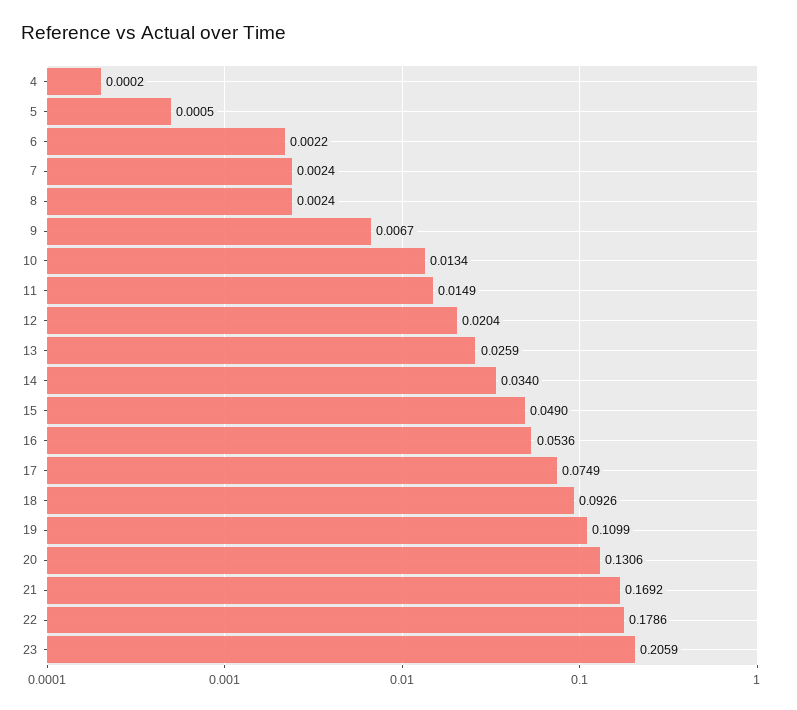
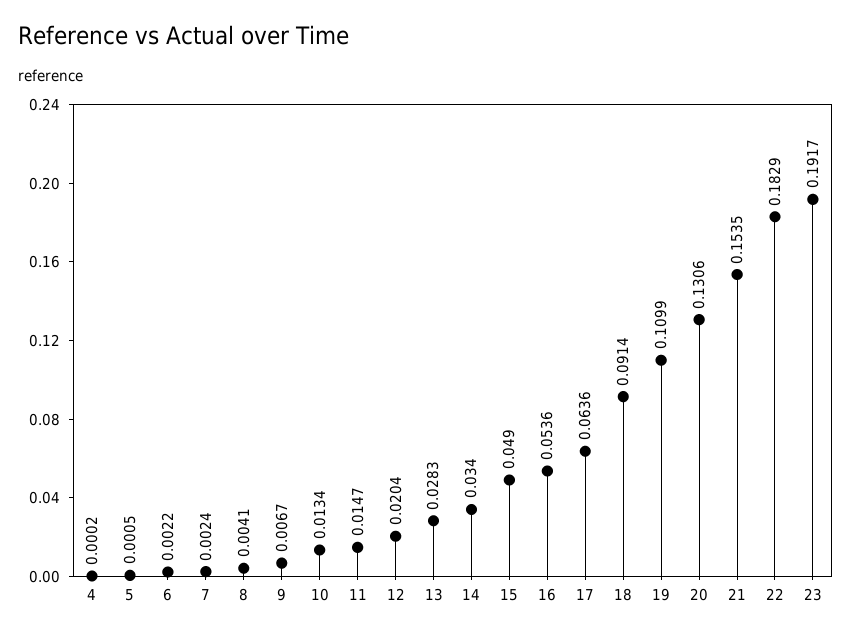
8: 0.0024 -> 0.0041
11: 0.0149 -> 0.0147
13: 0.0259 -> 0.0283
17: 0.0749 -> 0.0636
18: 0.0926 -> 0.0914
21: 0.1692 -> 0.1535
22: 0.1786 -> 0.1829
23: 0.2059 -> 0.1917

